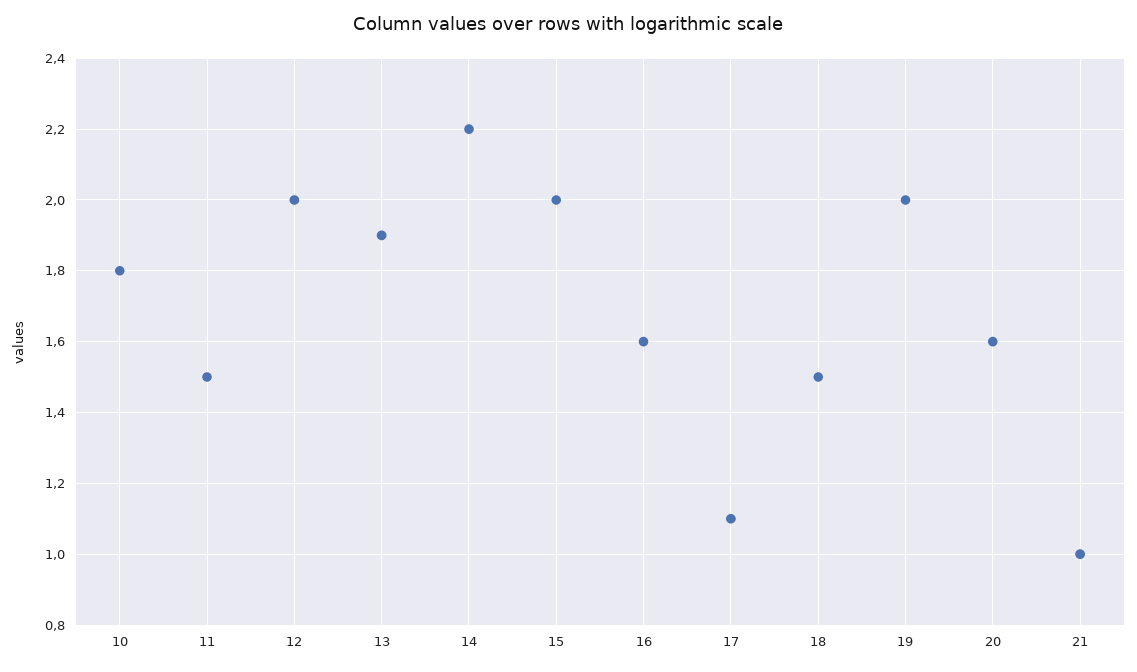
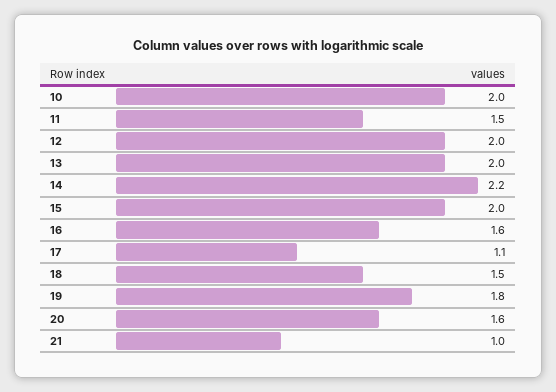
10: 1.8 -> 2
13: 1.9 -> 2
19: 2 -> 1.8

